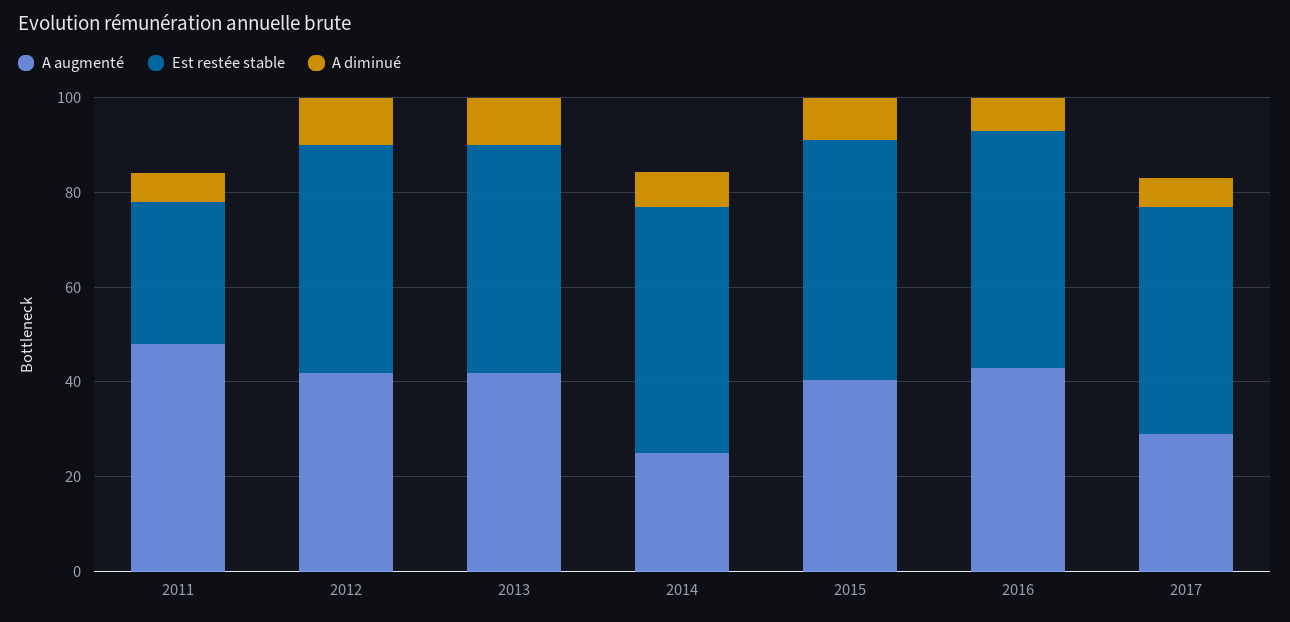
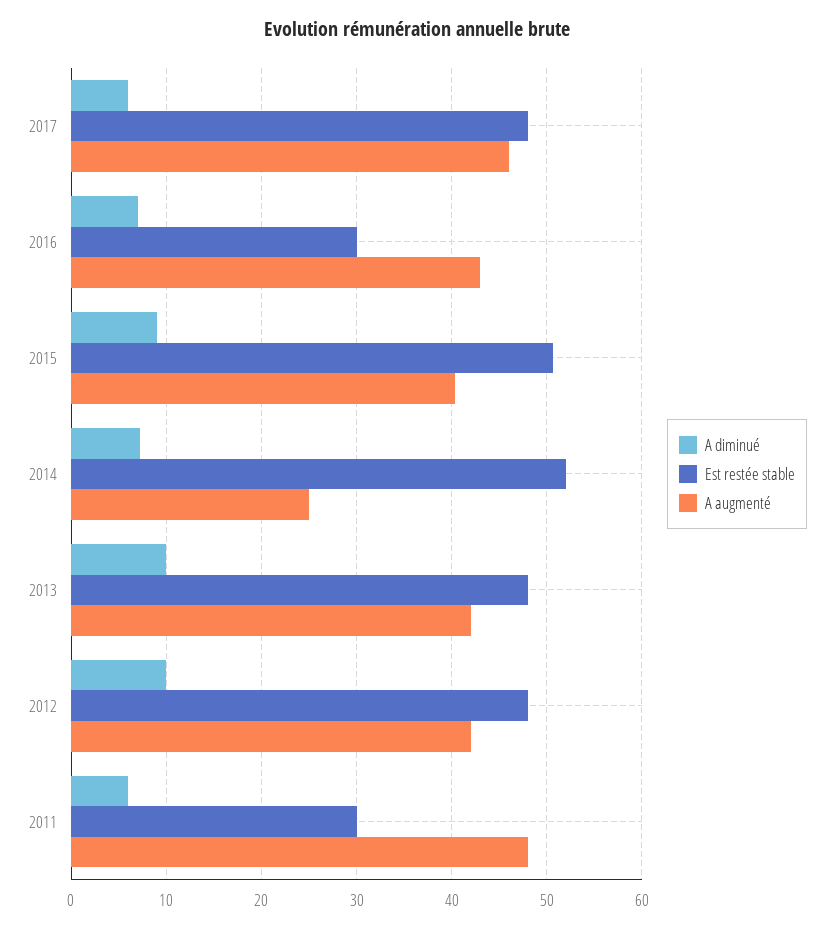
Est restée stable, 2016: 50 -> 30
A augmenté, 2017: 30 -> 46

